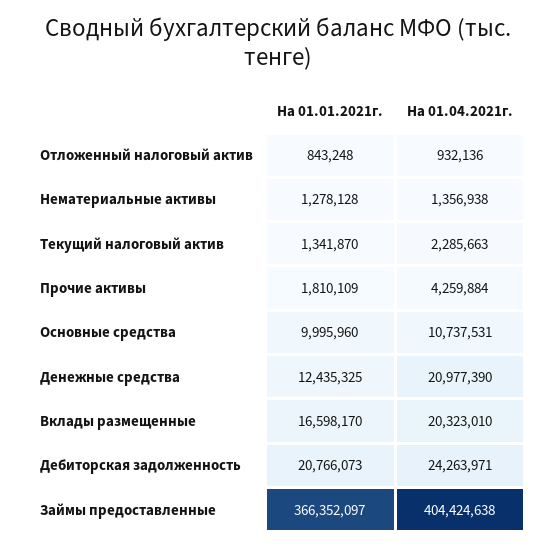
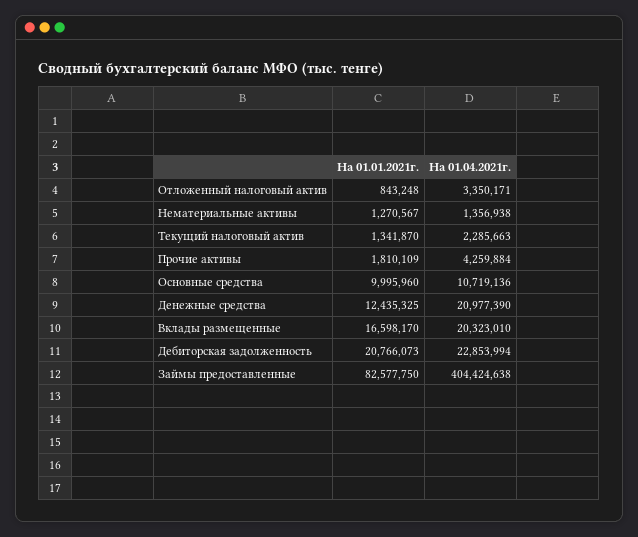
На 01.04.2021г., Отложенный налоговый актив: 932136 -> 3350171
На 01.01.2021г., Нематериальные активы: 1278128 -> 1270567
На 01.04.2021г., Основные средства: 10737531 -> 10719136
На 01.04.2021г., Дебиторская задолженность: 24263971 -> 22853994
На 01.01.2021г., Займы предоставленные: 366352097 -> 82577750

